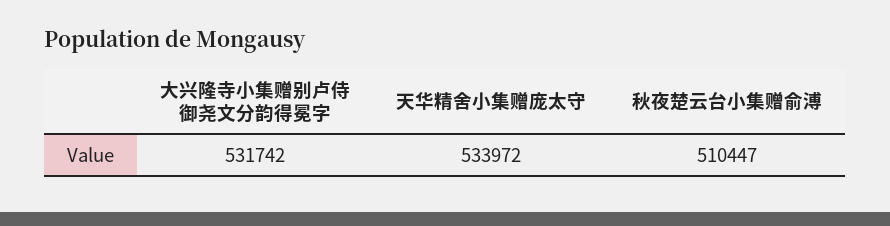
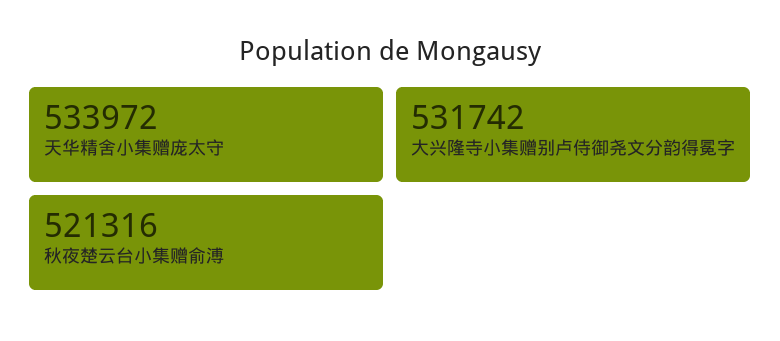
秋夜楚云台小集赠俞溥: 510447 -> 521316

